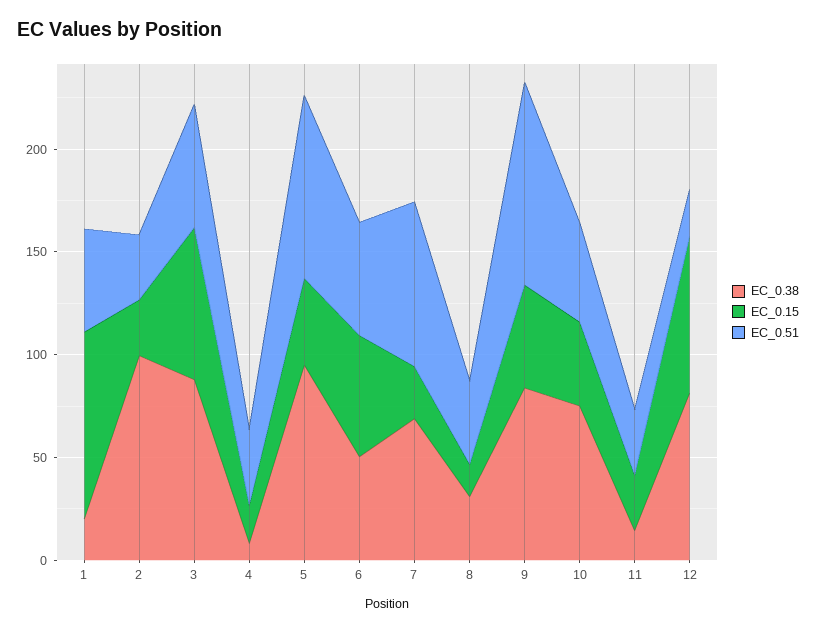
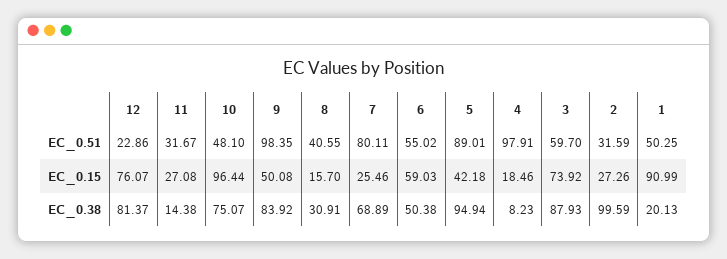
EC_0.51, 4: 40 -> 97.91
EC_0.15, 10: 40 -> 96.44

